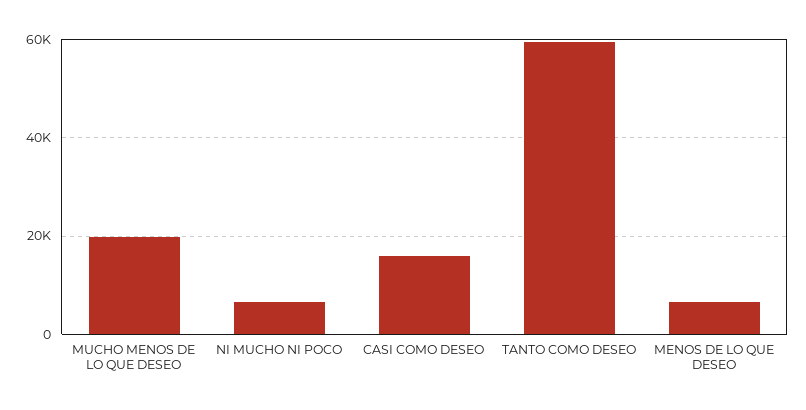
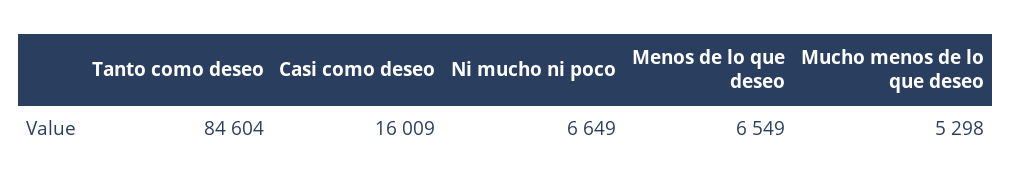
MUCHO MENOS DE LO QUE DESEO: 20000 -> 5298
TANTO COMO DESEO: 60000 -> 84604

